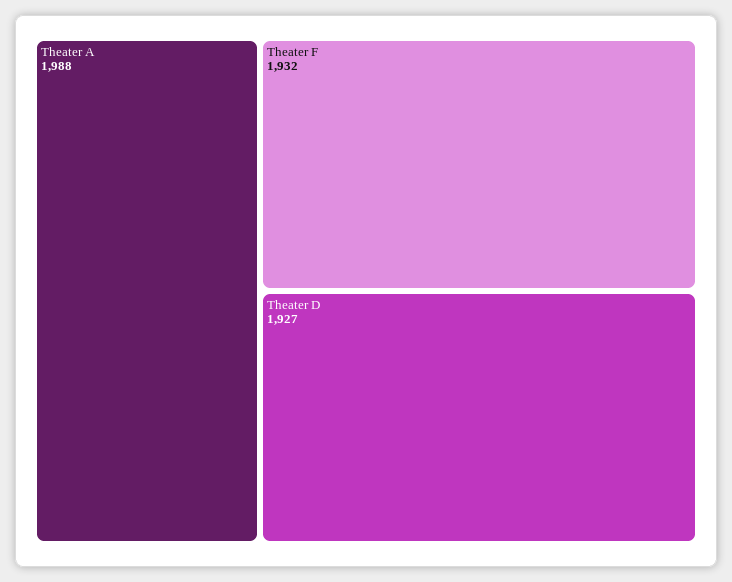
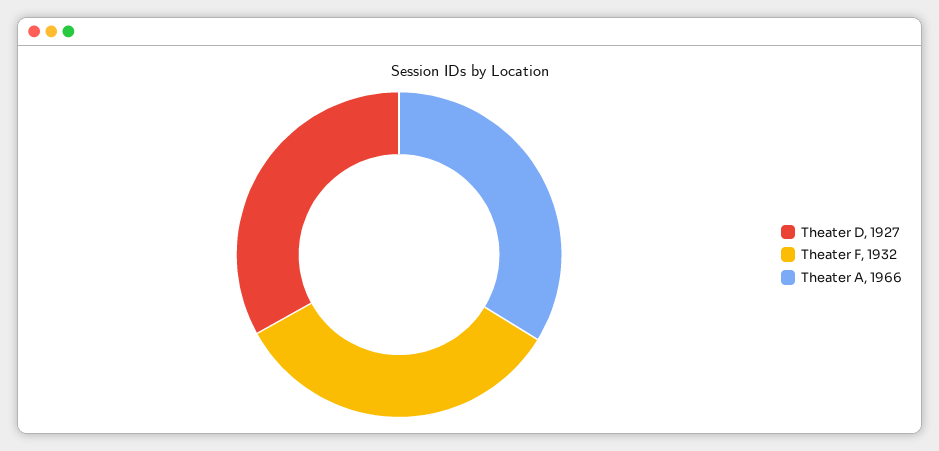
Theater A: 1988 -> 1966

